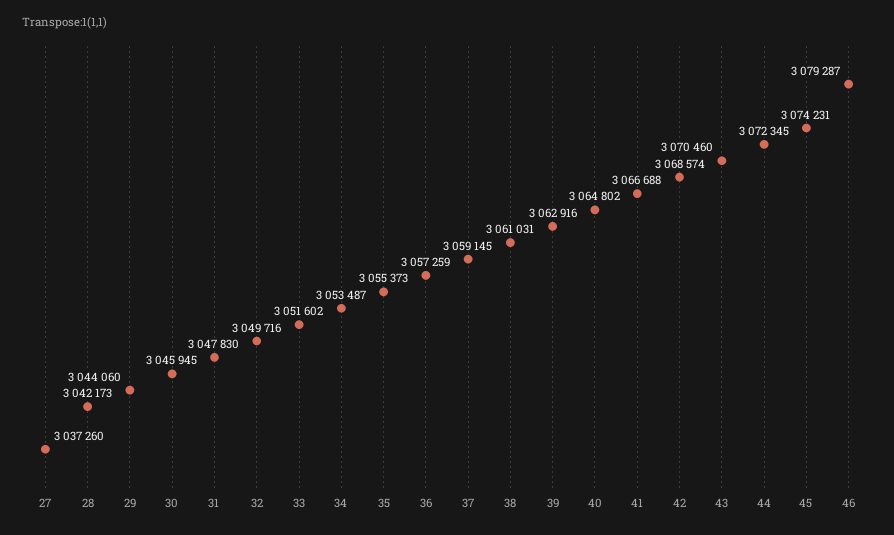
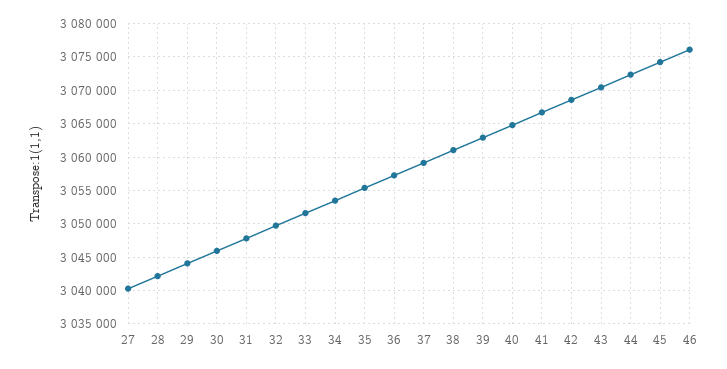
27: 3037260 -> 3040000
46: 3079287 -> 3076000

